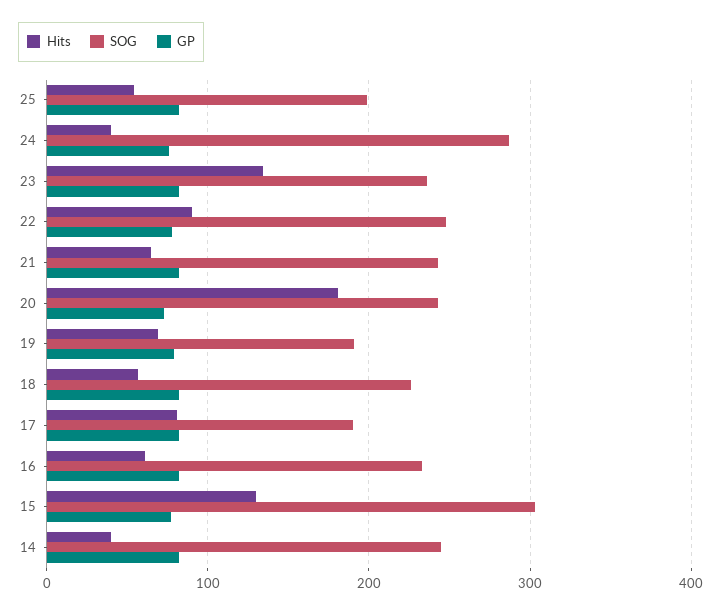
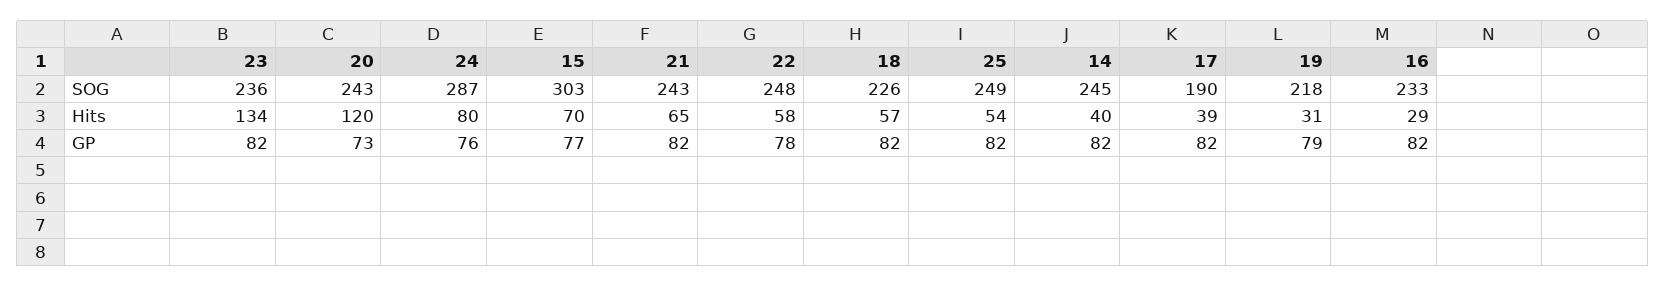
SOG, 25: 200 -> 249
Hits, 24: 40 -> 80
Hits, 22: 90 -> 58
Hits, 20: 180 -> 120
Hits, 19: 70 -> 31
SOG, 19: 190 -> 218
Hits, 17: 80 -> 39
Hits, 16: 60 -> 29
Hits, 15: 130 -> 70

